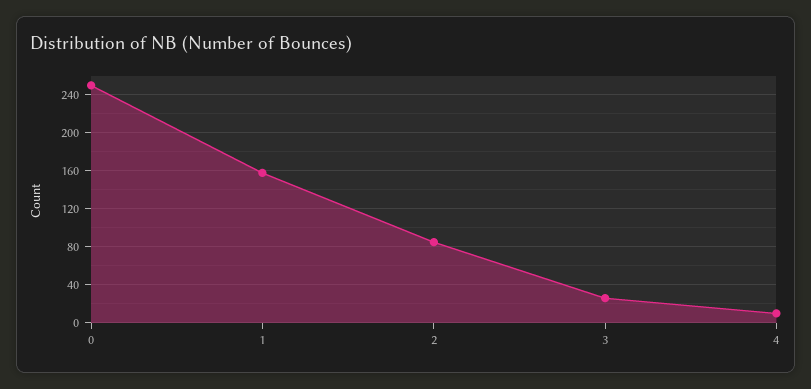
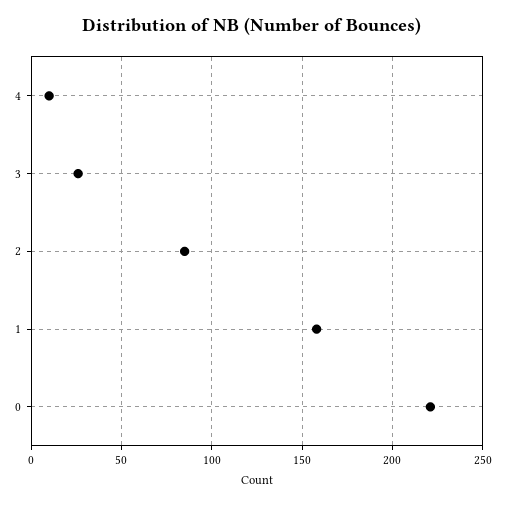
0: 250 -> 220

